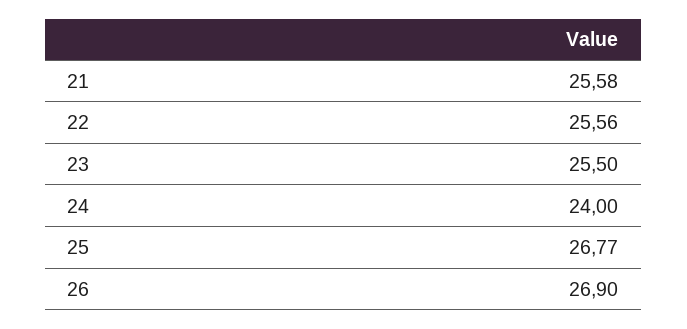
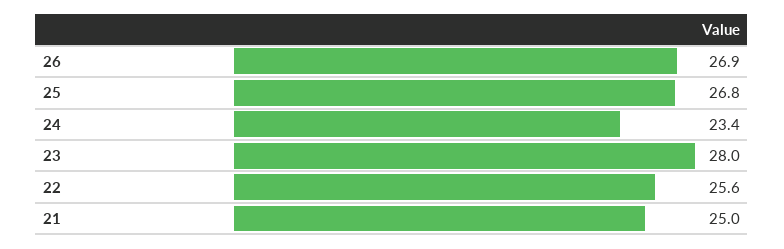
21: 25.58 -> 25
23: 25.5 -> 28
24: 24 -> 23.4

